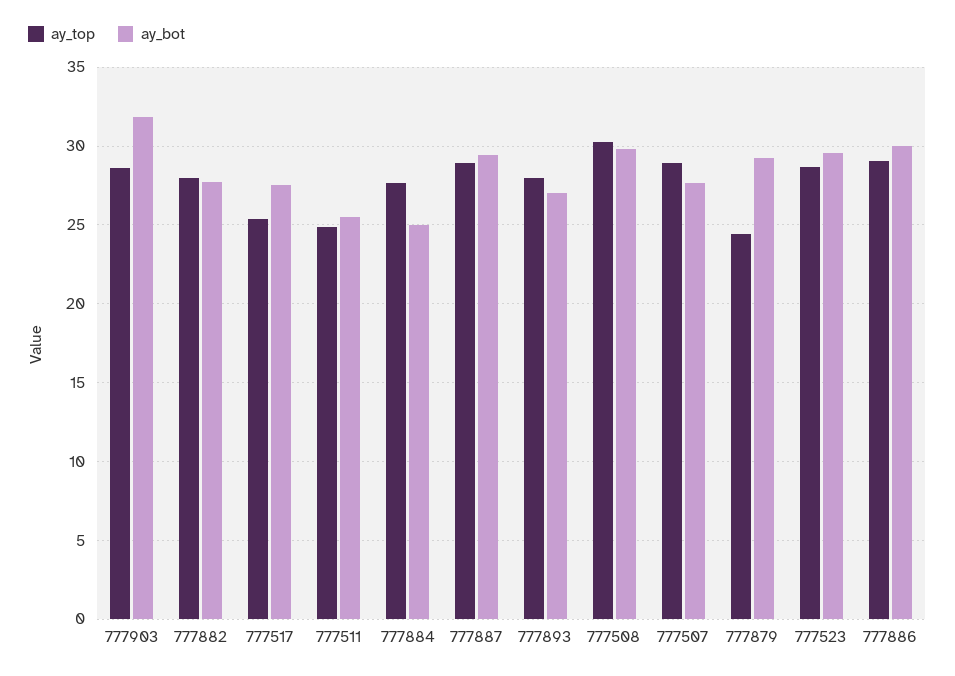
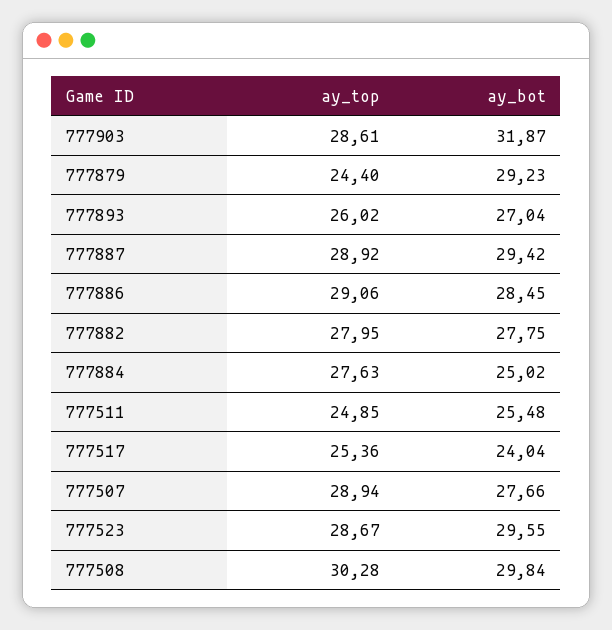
ay_bot, 777517: 27.5 -> 24.04
ay_top, 777893: 28 -> 26.02
ay_bot, 777886: 30 -> 28.45

